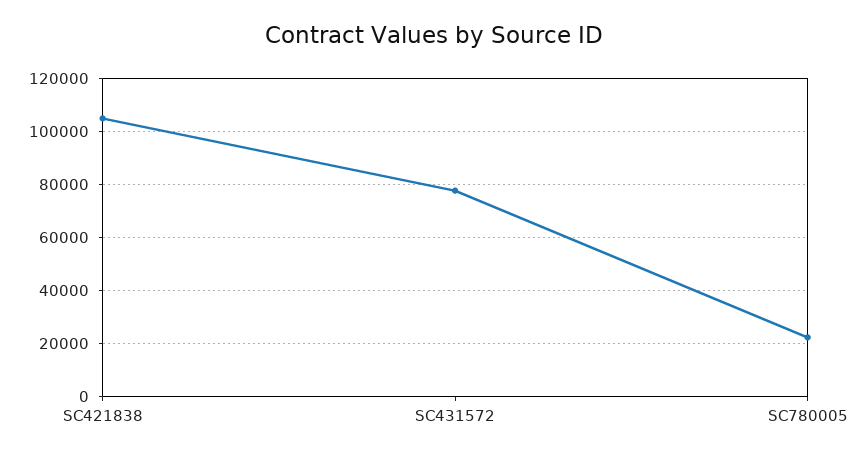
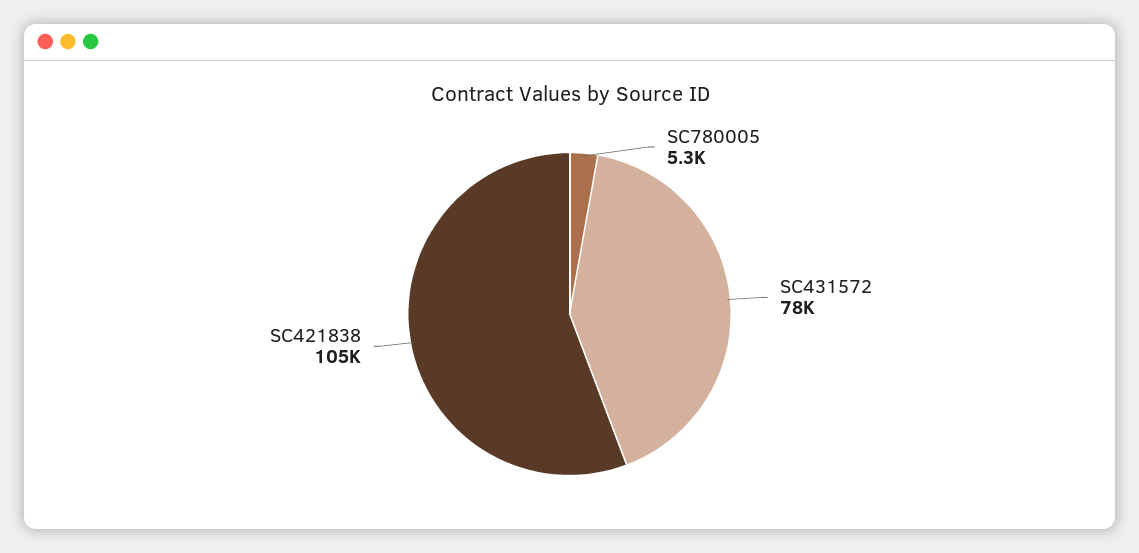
SC780005: 22500 -> 5300

